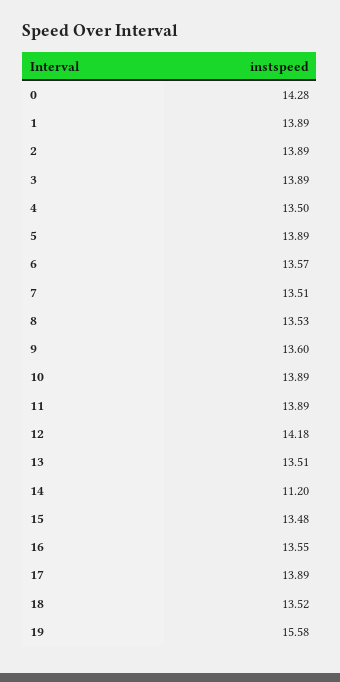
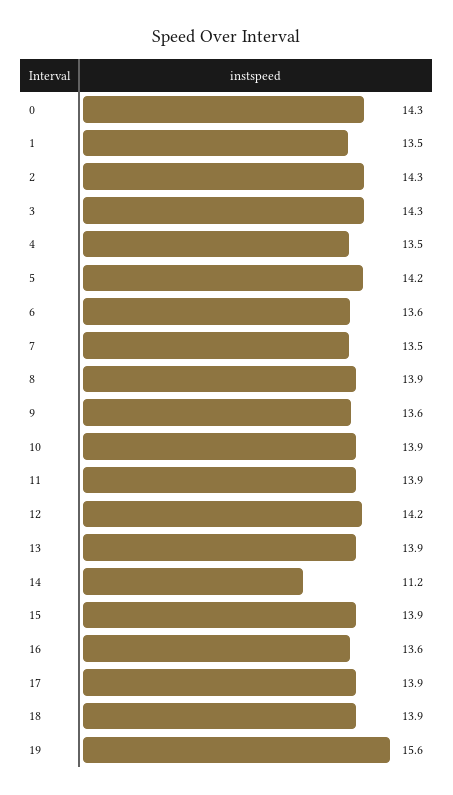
1: 13.89 -> 13.5
2: 13.89 -> 14.3
3: 13.89 -> 14.3
5: 13.89 -> 14.2
8: 13.53 -> 13.9
13: 13.51 -> 13.9
15: 13.48 -> 13.9
18: 13.52 -> 13.9

